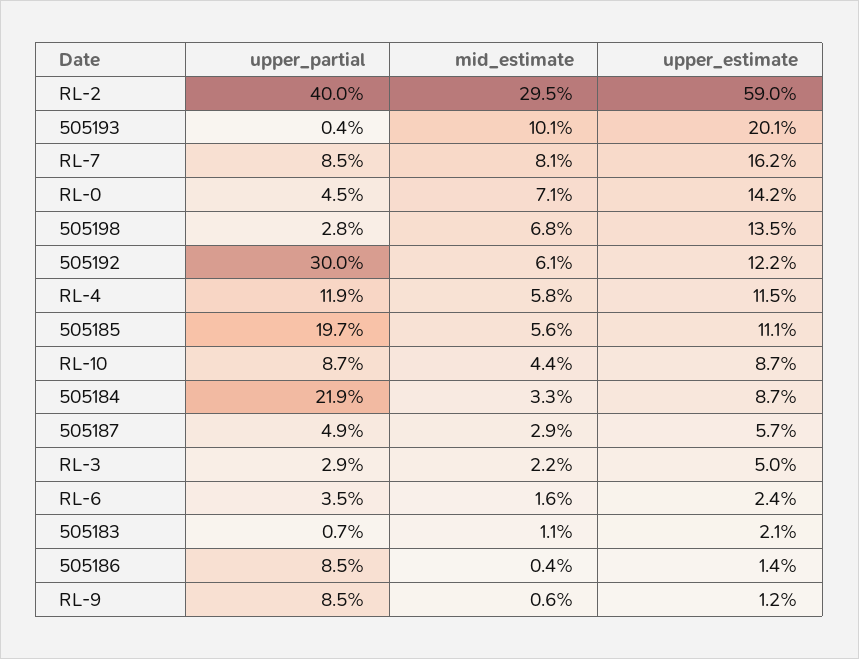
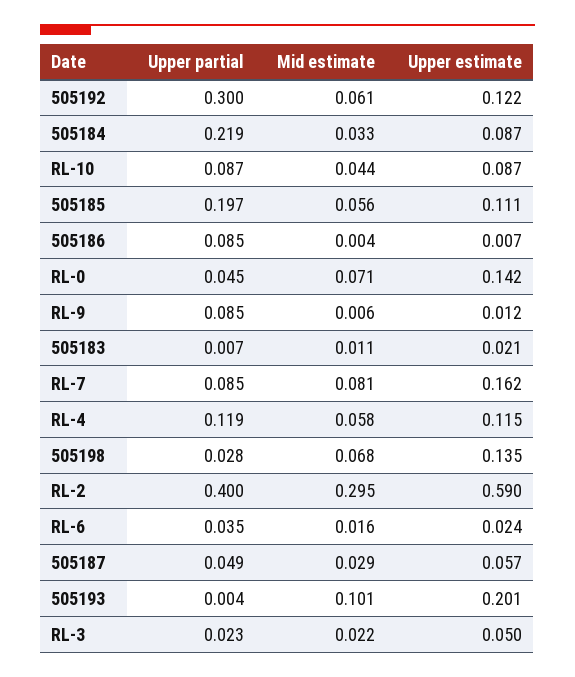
upper_partial, RL-3: 0.029 -> 0.023
upper_estimate, 505186: 0.014 -> 0.007

